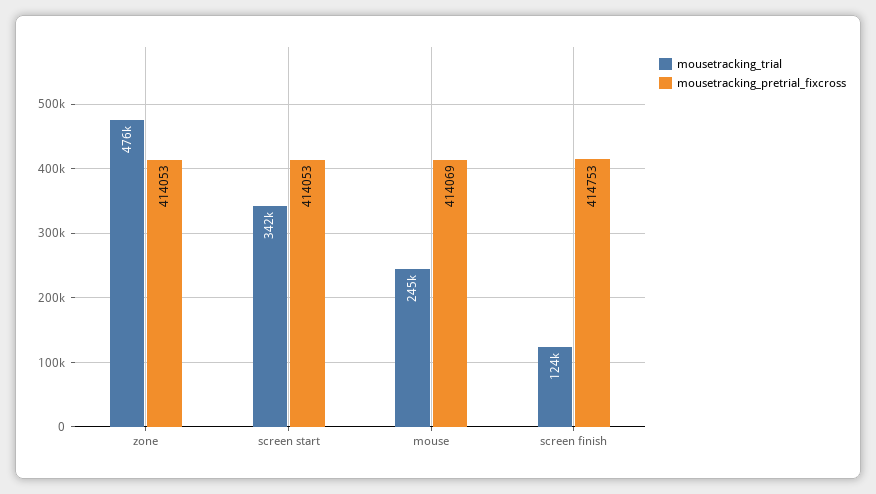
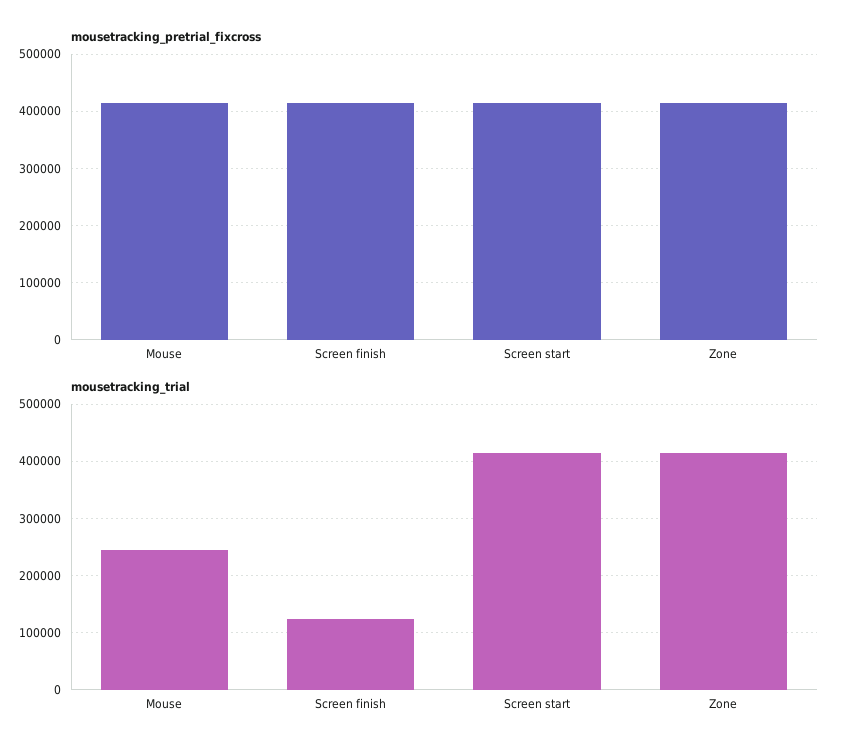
mousetracking_trial, zone: 476000 -> 420000
mousetracking_trial, screen start: 342000 -> 420000

